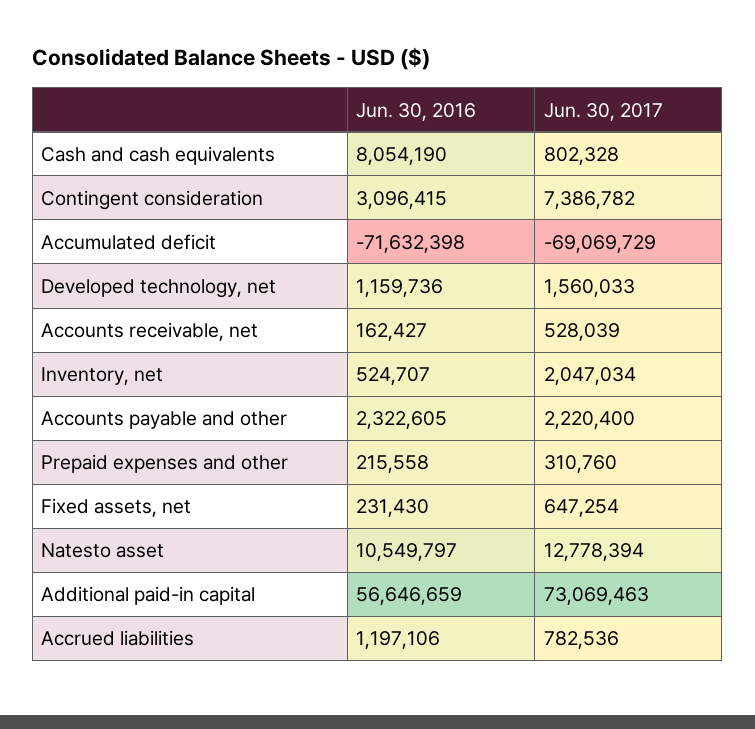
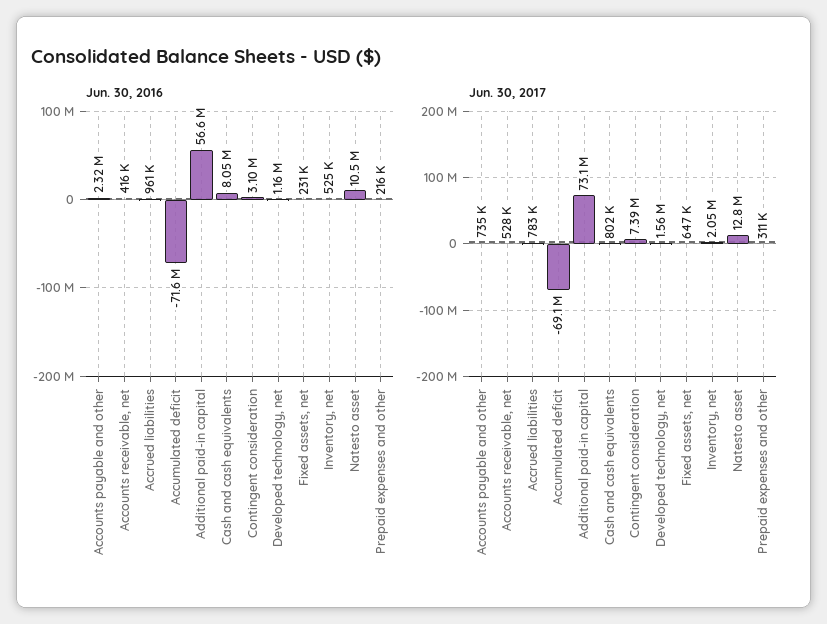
Jun. 30, 2016, Accounts receivable, net: 162427 -> 416000
Jun. 30, 2017, Accounts payable and other: 2220400 -> 735000
Jun. 30, 2016, Accrued liabilities: 1197106 -> 961000

